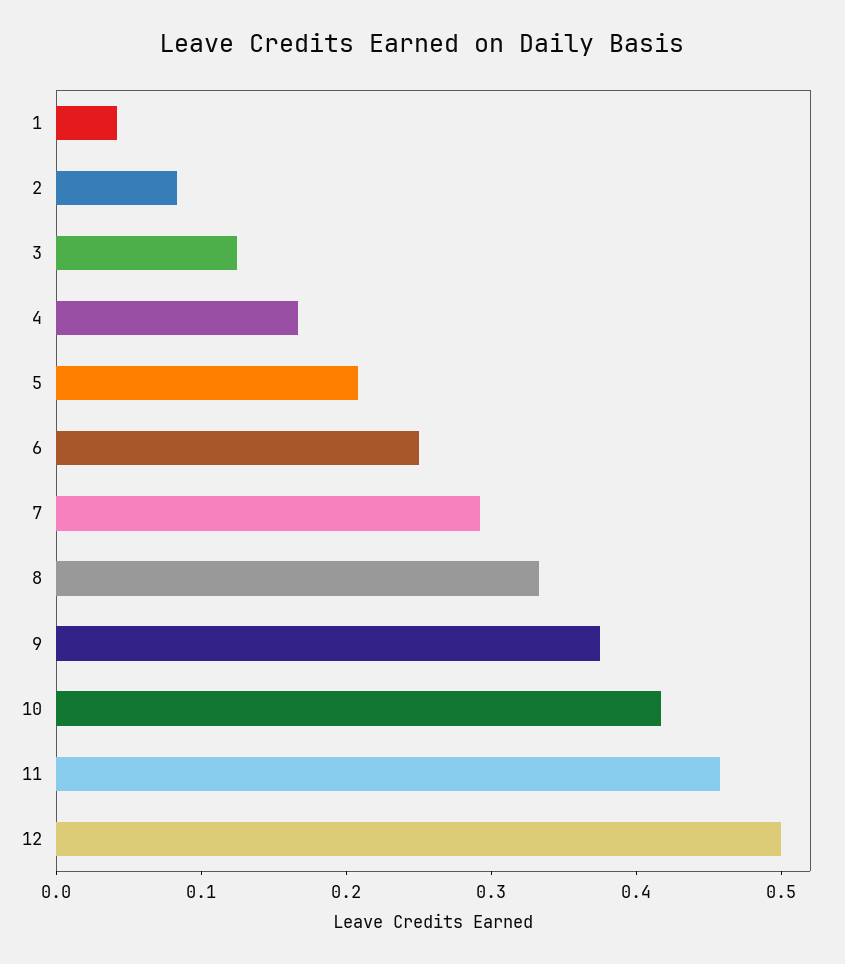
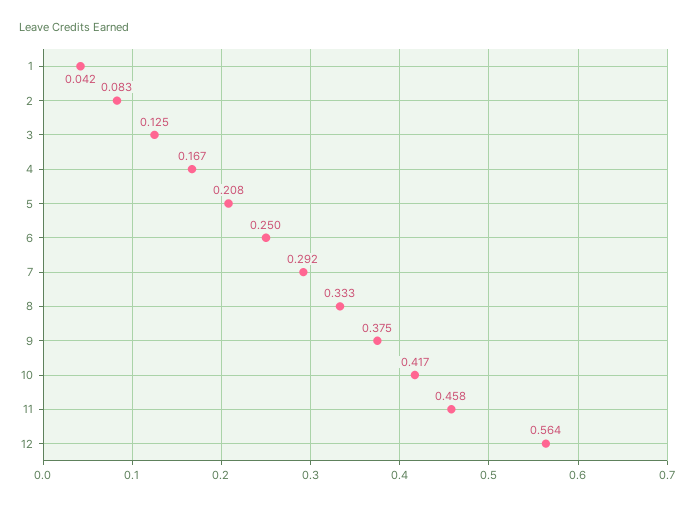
12: 0.5 -> 0.564

